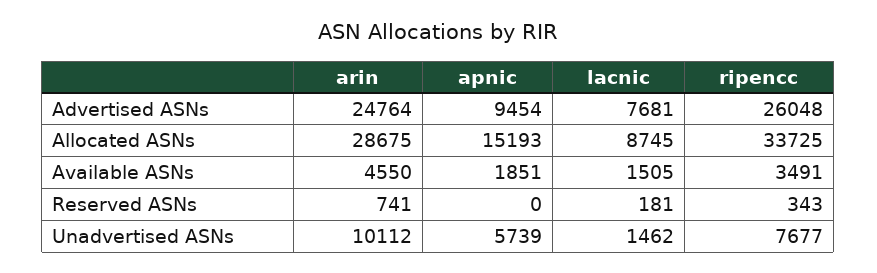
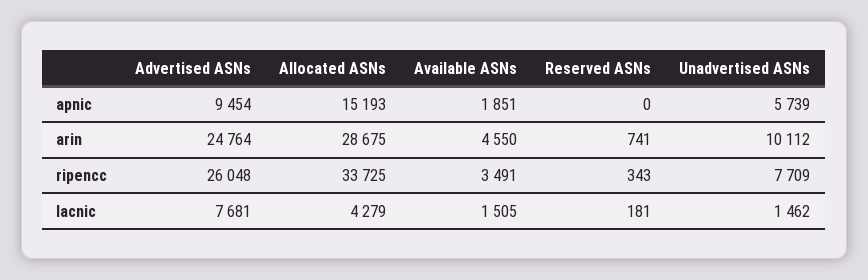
lacnic, Allocated ASNs: 8745 -> 4279
ripencc, Unadvertised ASNs: 7677 -> 7709

